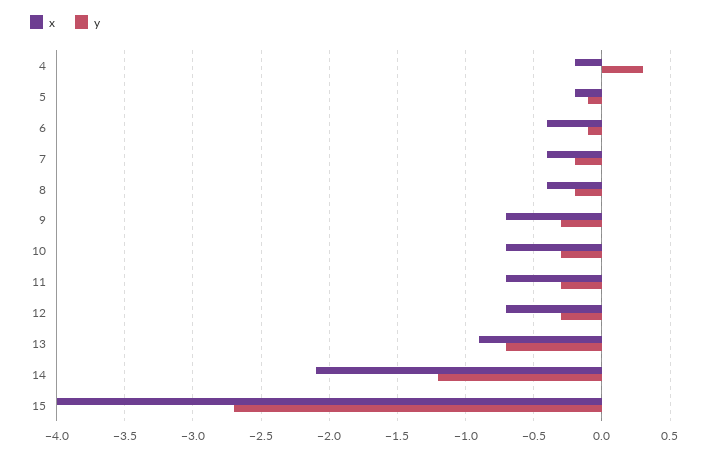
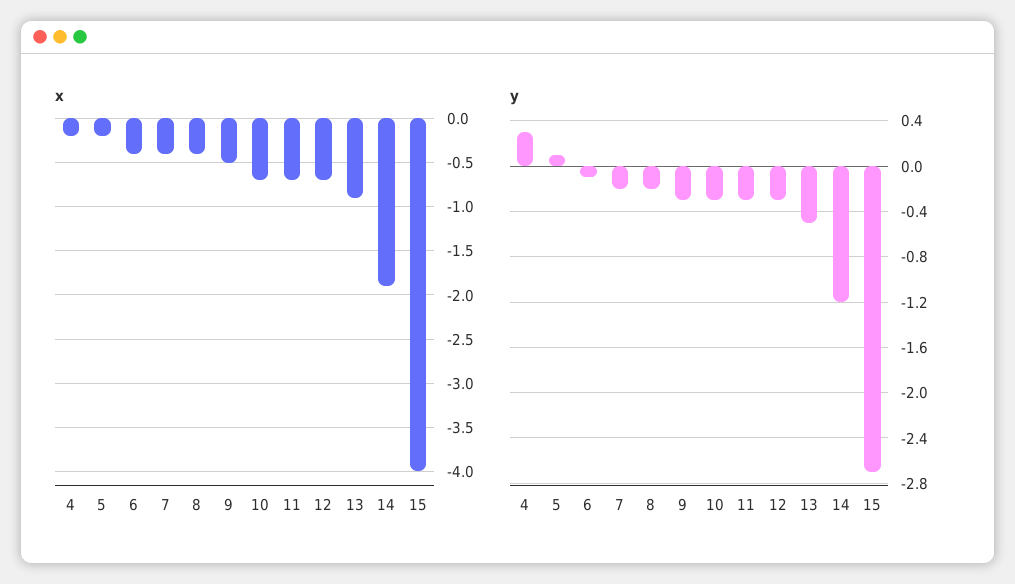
y, 5: -0.1 -> 0.1
x, 9: -0.7 -> -0.5
y, 13: -0.7 -> -0.5
x, 14: -2.1 -> -1.9

